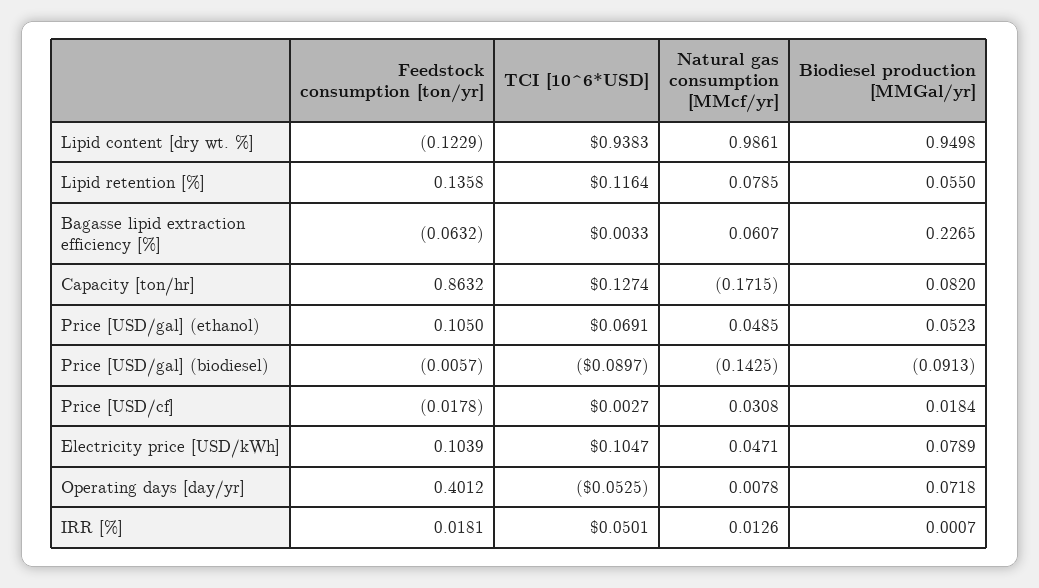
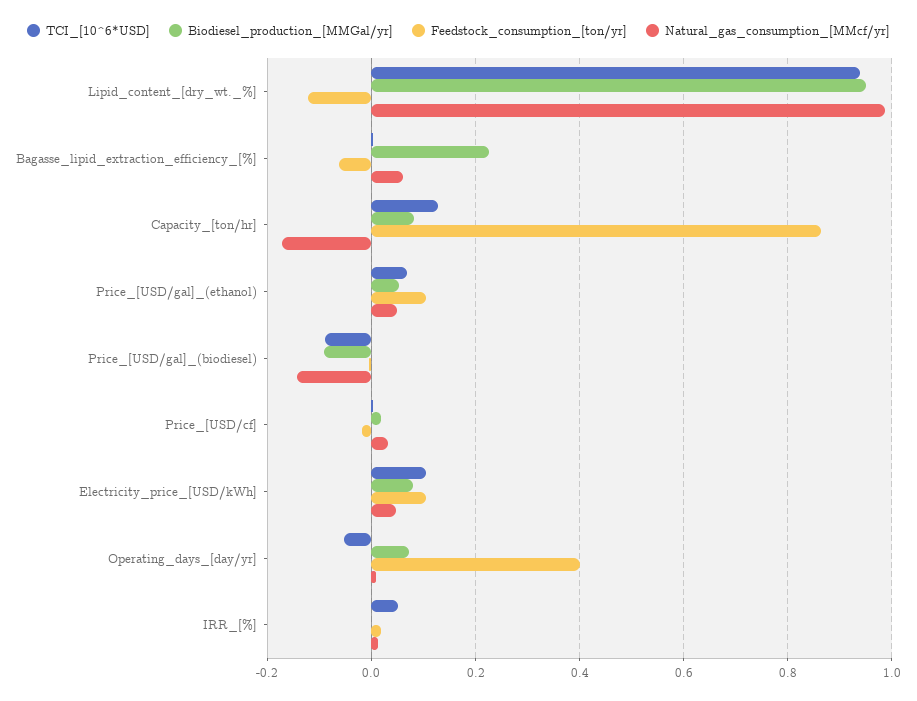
Feedstock consumption [ton/yr], Lipid retention [%]: 0.1358 -> none
TCI [10^6*USD], Lipid retention [%]: 0.1164 -> none
Natural gas consumption [MMcf/yr], Lipid retention [%]: 0.0785 -> none
Biodiesel production [MMGal/yr], Lipid retention [%]: 0.055 -> none

